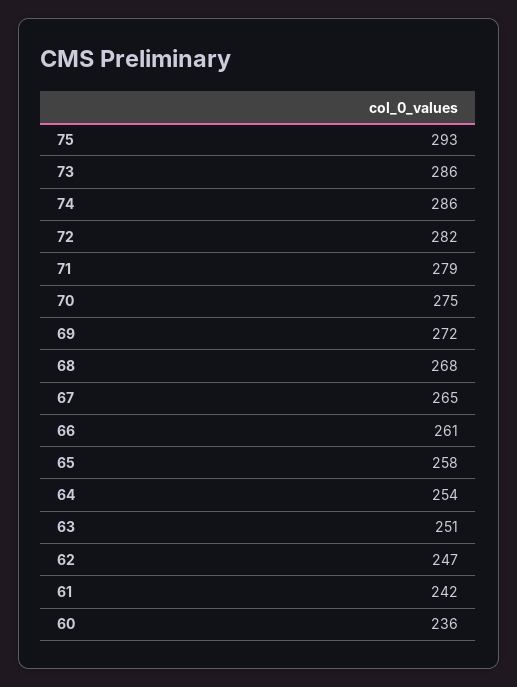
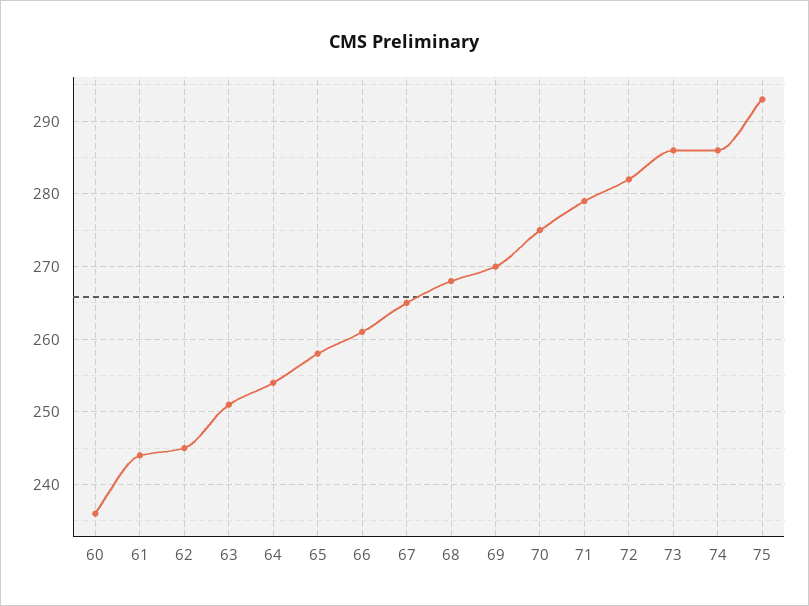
69: 272 -> 270
62: 247 -> 245
61: 242 -> 244

